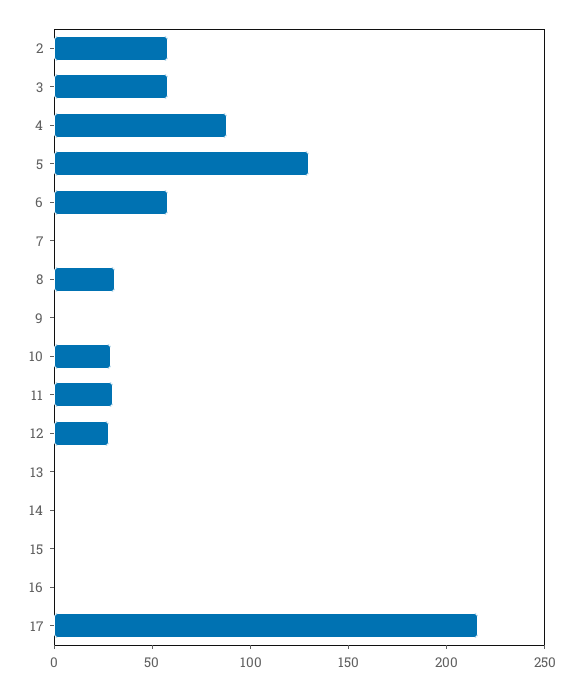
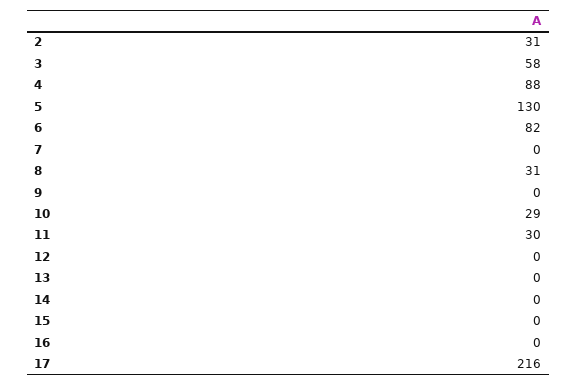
2: 60 -> 31
6: 60 -> 82
12: 30 -> 0

